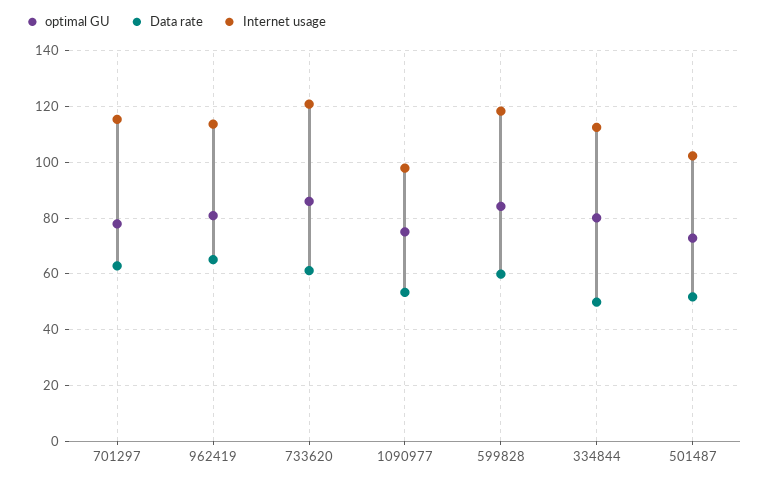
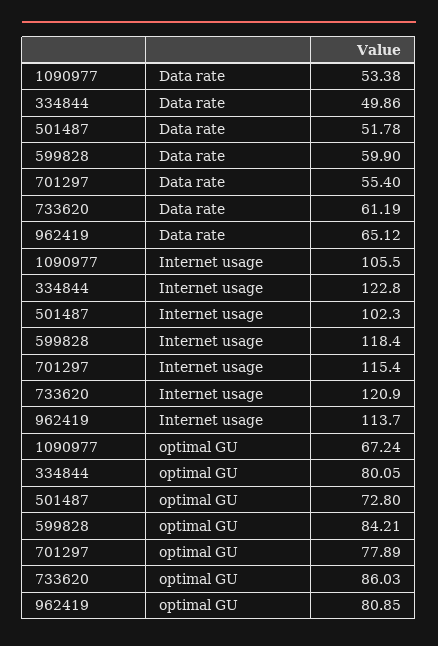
Data rate, 701297: 62.5 -> 55.4
optimal GU, 1090977: 75 -> 67.24
Internet usage, 1090977: 97.5 -> 105.5
Internet usage, 334844: 112.5 -> 122.8

